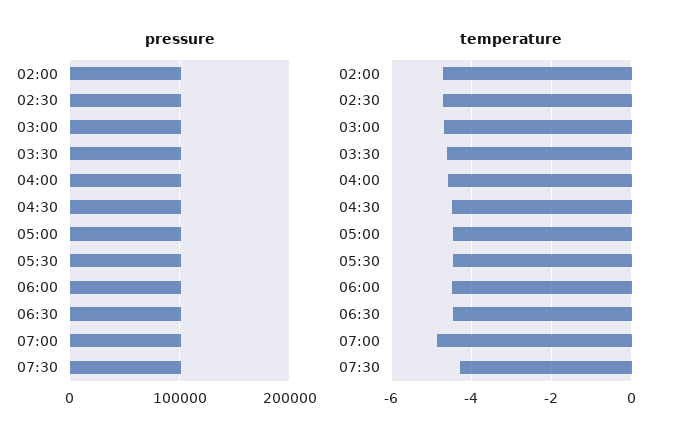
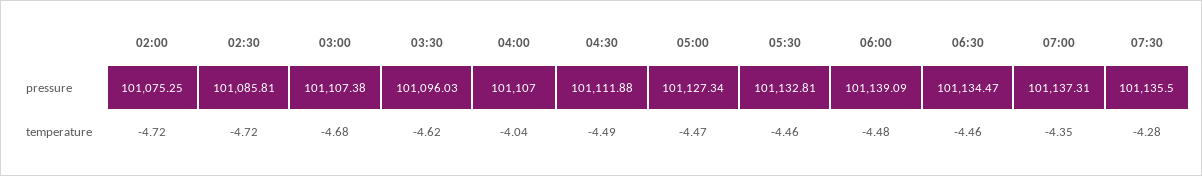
temperature, 04:00: -4.6 -> -4.04
temperature, 07:00: -4.8 -> -4.35

